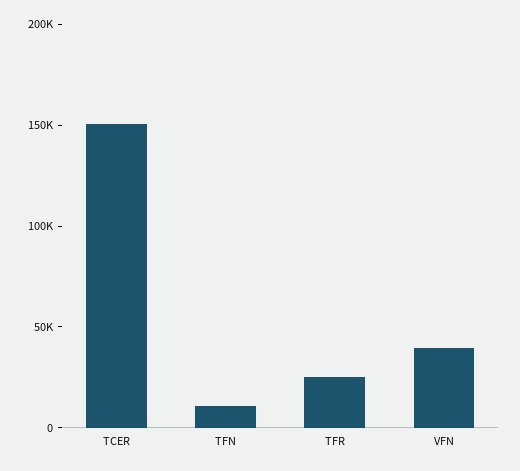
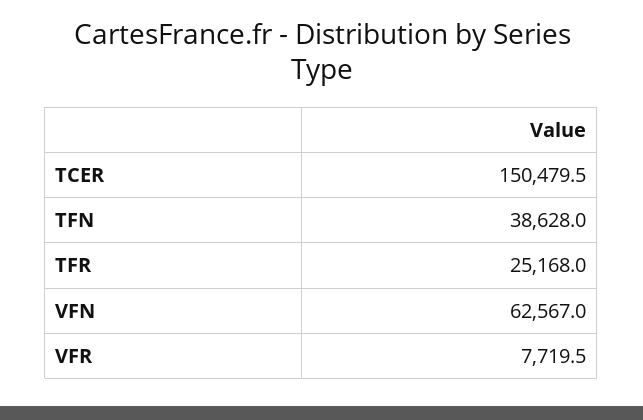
TFN: 10000 -> 38628
VFN: 40000 -> 62567
VFR: none -> 7719.5

